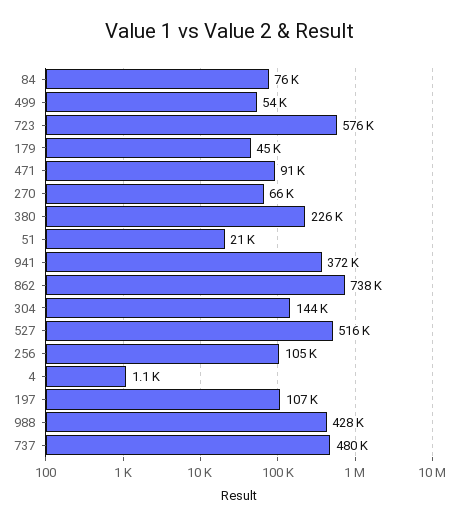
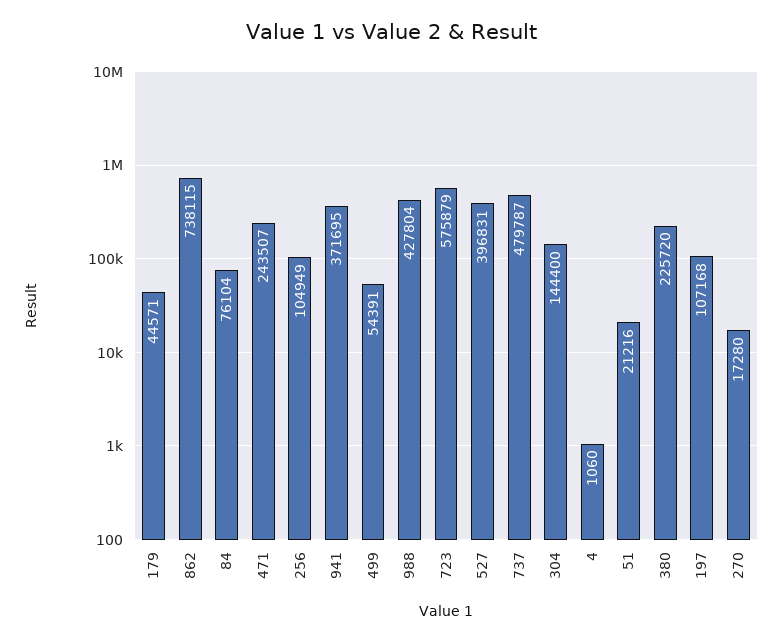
471: 91000 -> 243507
270: 66000 -> 17280
527: 516000 -> 396831

